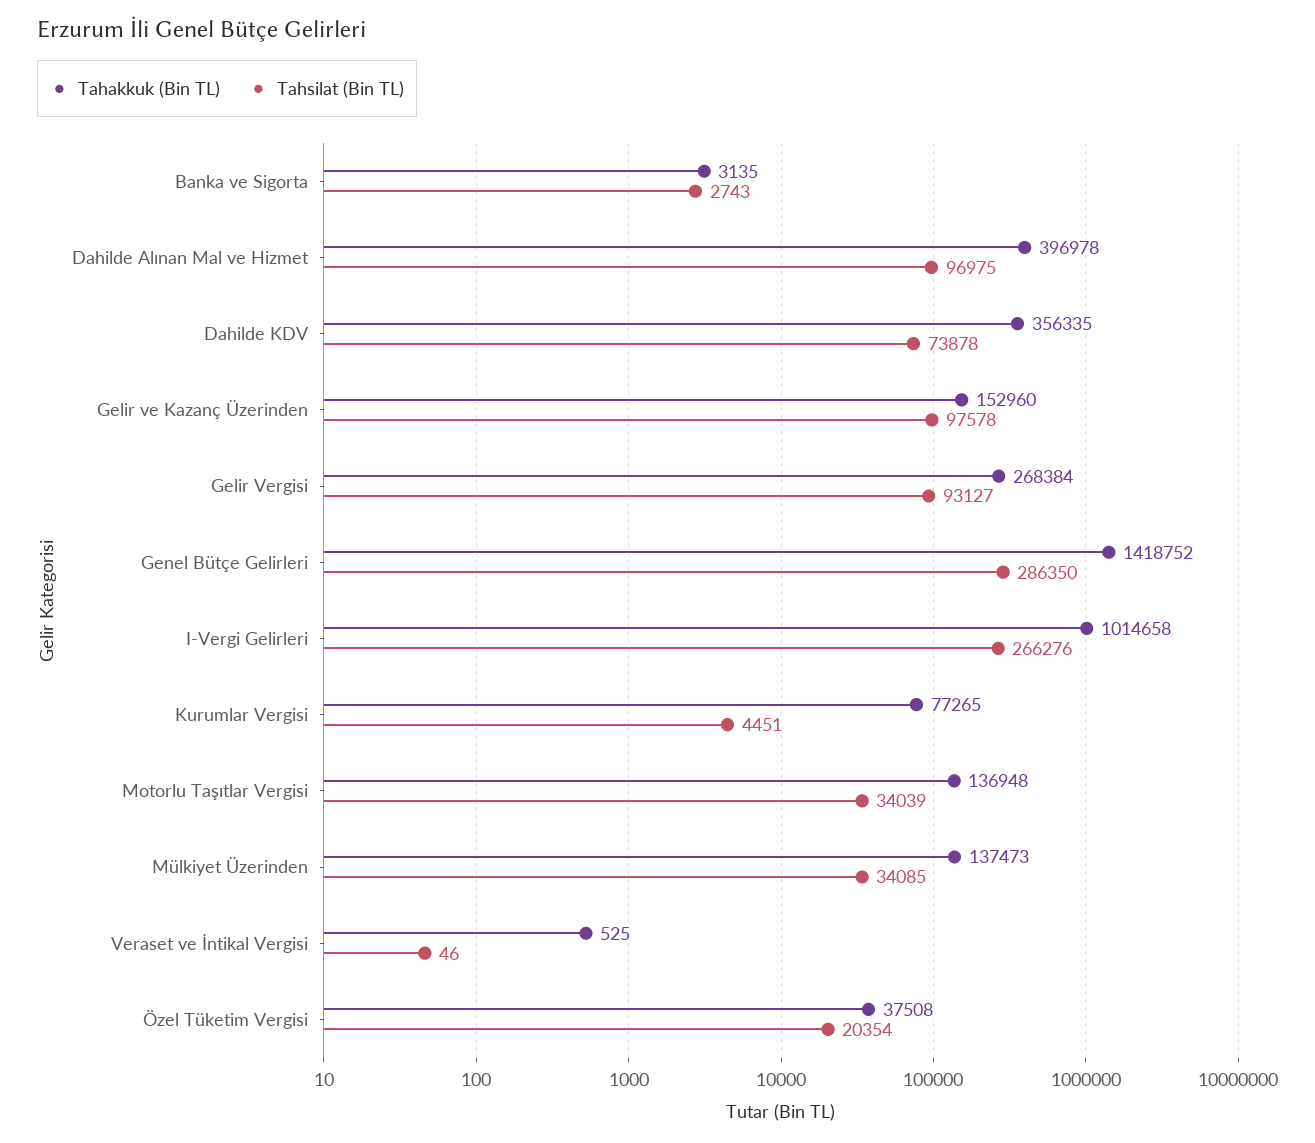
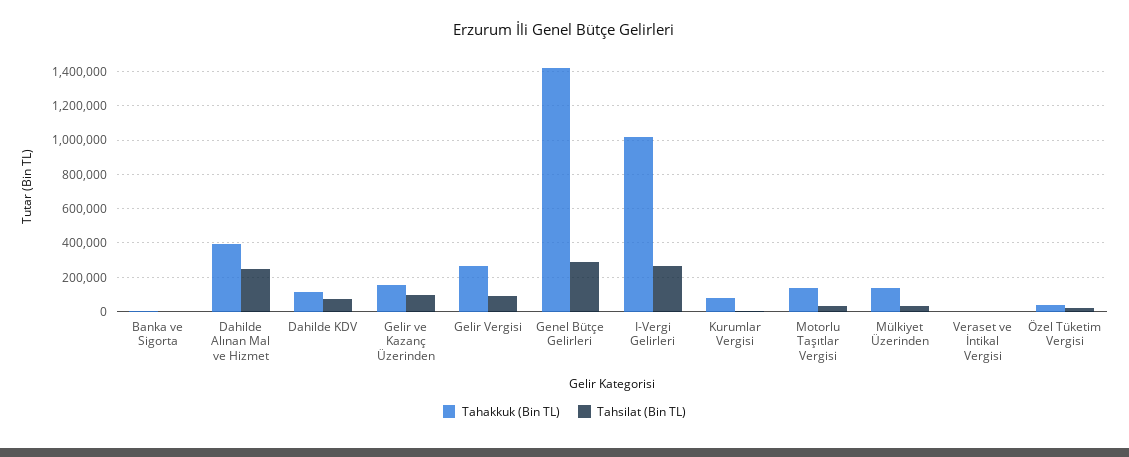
Tahsilat (Bin TL), Dahilde Alınan Mal ve Hizmet: 96975 -> 250000
Tahakkuk (Bin TL), Dahilde KDV: 356335 -> 100000

